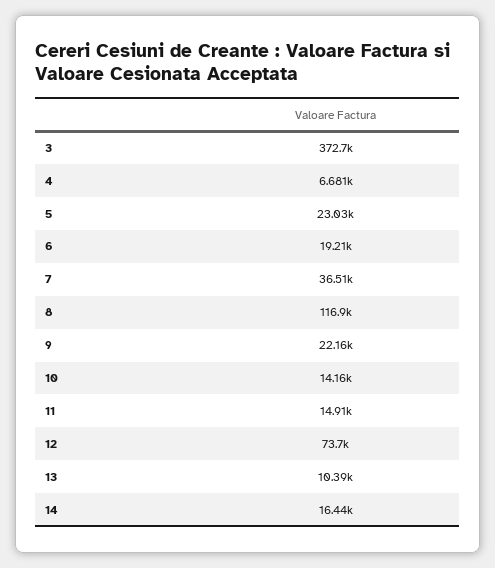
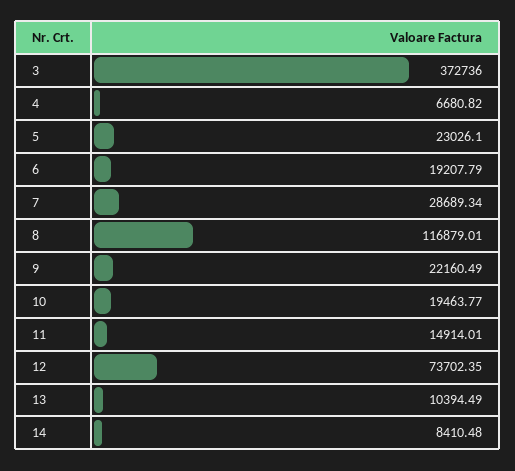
7: 36510 -> 28689.34
10: 14160 -> 19463.77
14: 16440 -> 8410.48

